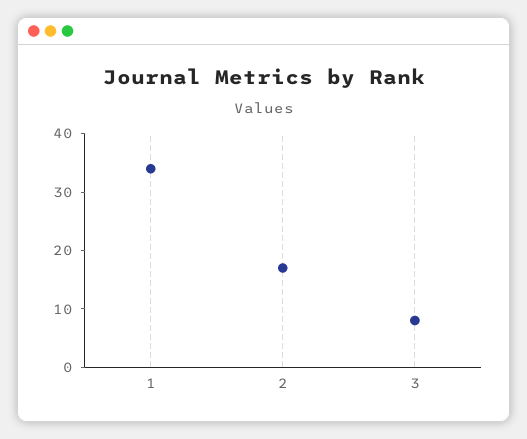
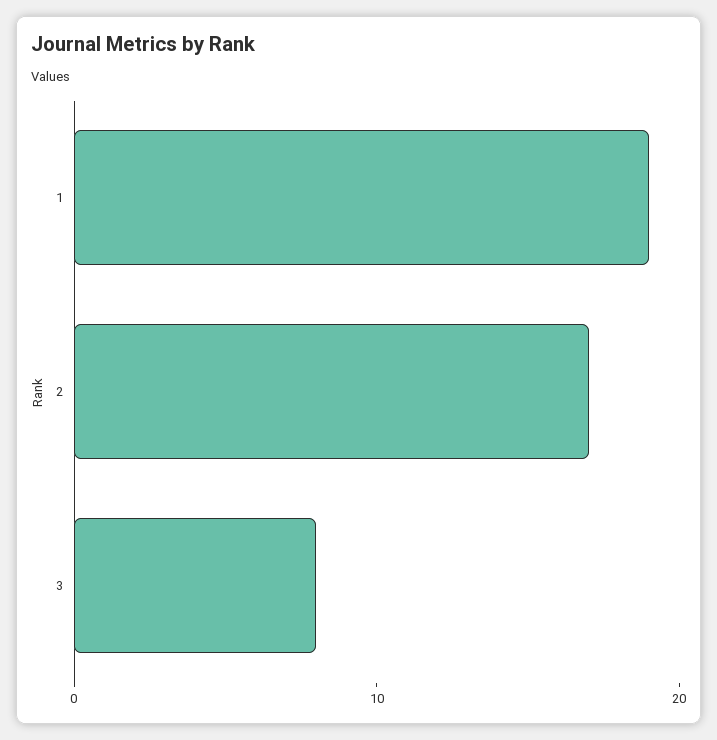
1: 35 -> 19

